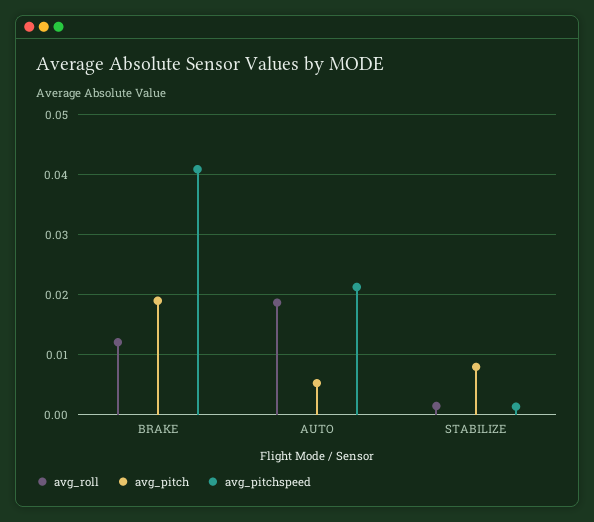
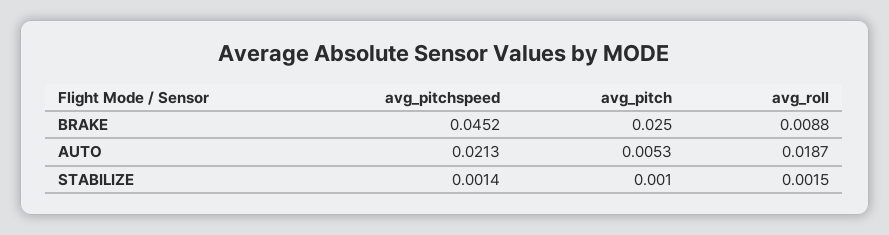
avg_roll, BRAKE: 0.012 -> 0.0088
avg_pitch, BRAKE: 0.019 -> 0.025
avg_pitchspeed, BRAKE: 0.041 -> 0.0452
avg_pitch, STABILIZE: 0.008 -> 0.001

